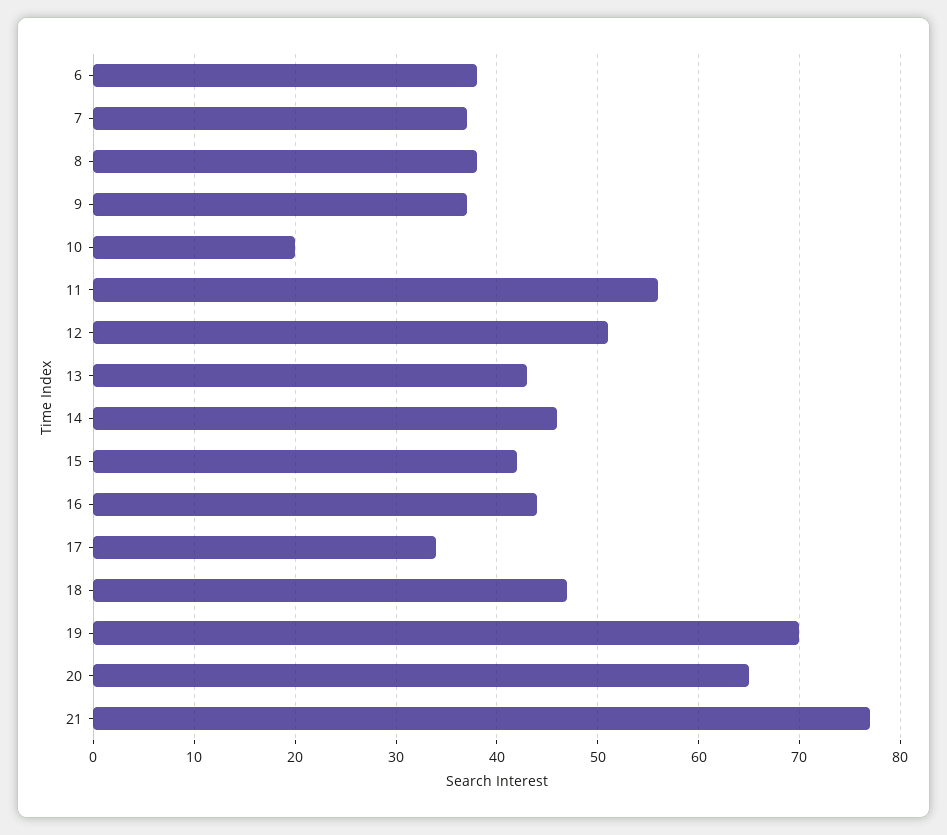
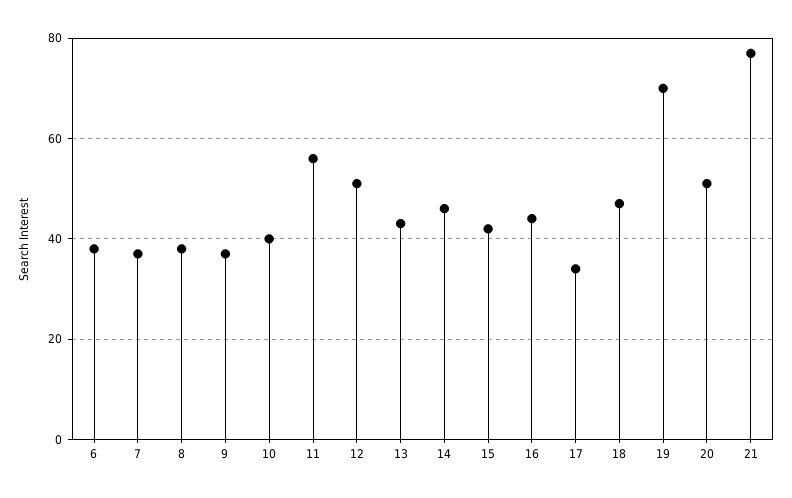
10: 20 -> 40
20: 65 -> 50

